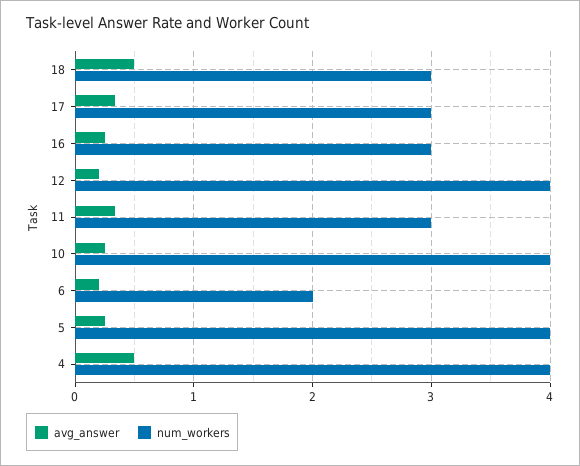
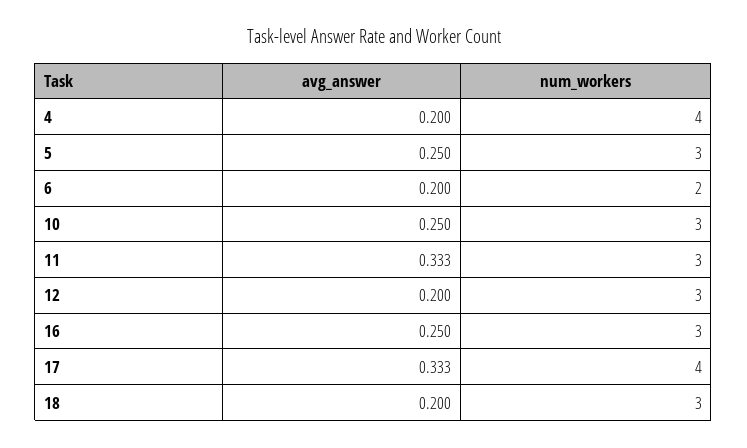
avg_answer, 18: 0.5 -> 0.2
num_workers, 17: 3 -> 4
num_workers, 12: 4 -> 3
num_workers, 10: 4 -> 3
num_workers, 5: 4 -> 3
avg_answer, 4: 0.5 -> 0.2

